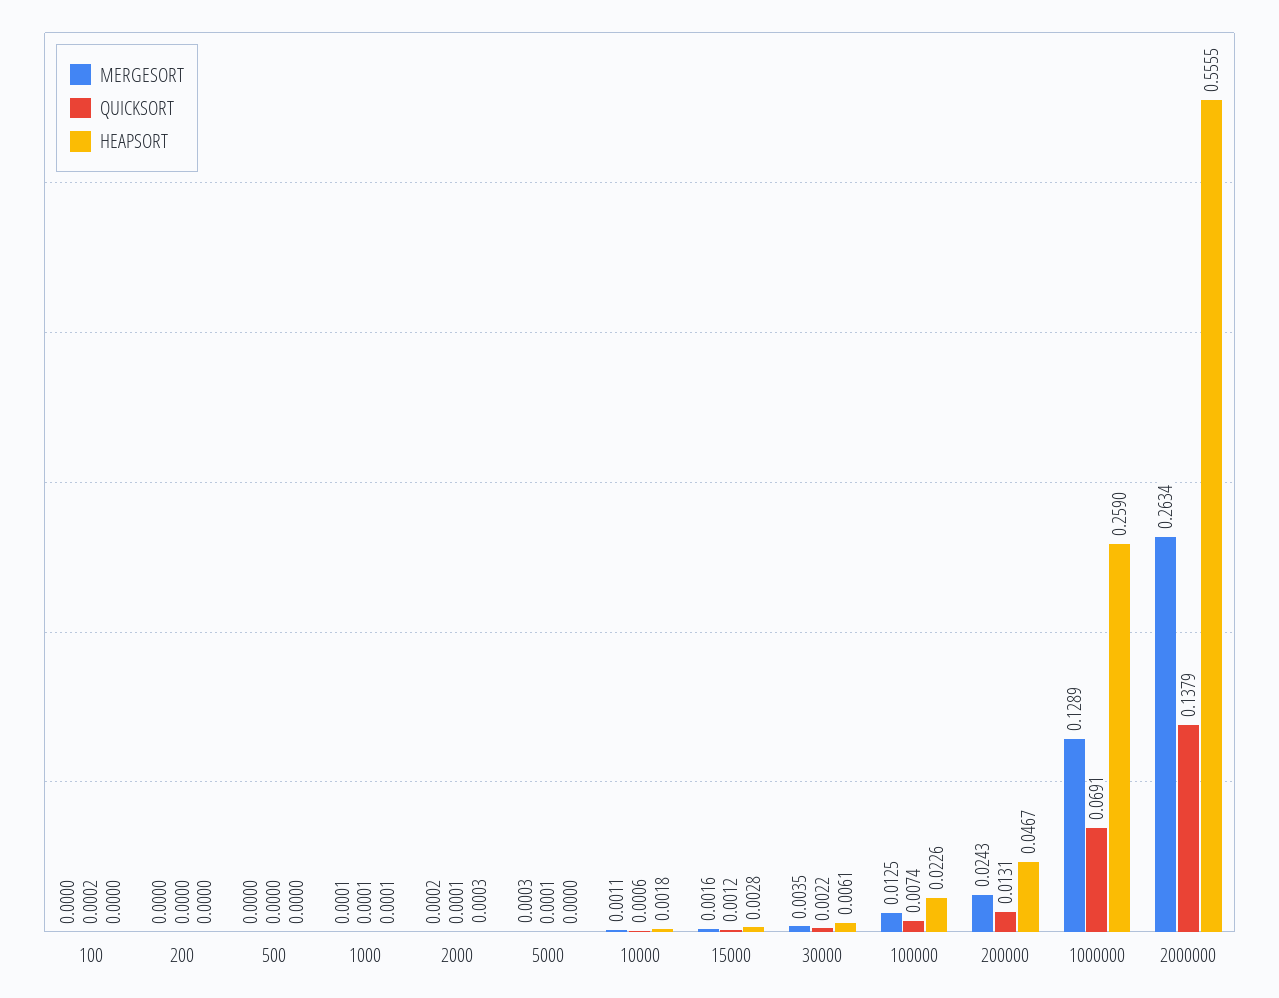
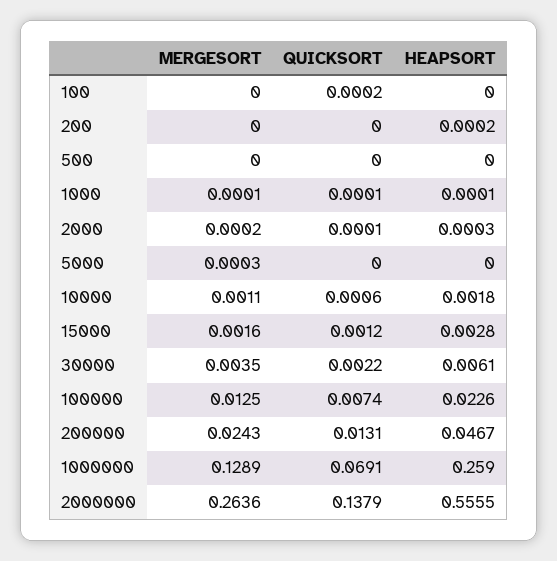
HEAPSORT, 200: 0 -> 0.0002
QUICKSORT, 5000: 0.0001 -> 0
MERGESORT, 2000000: 0.2634 -> 0.2636

